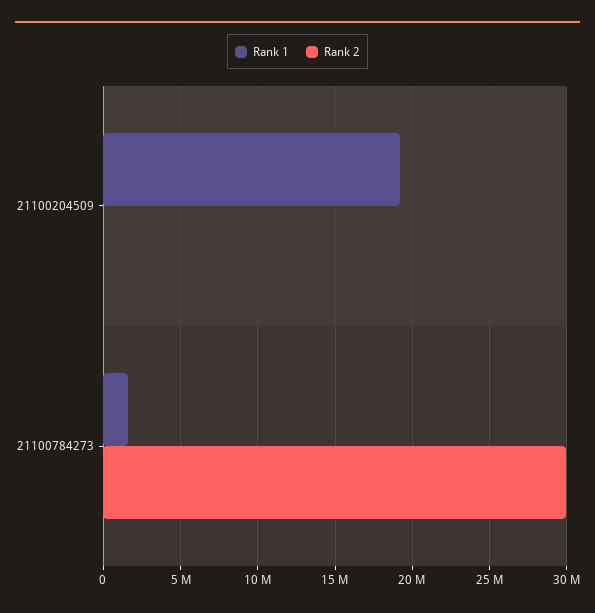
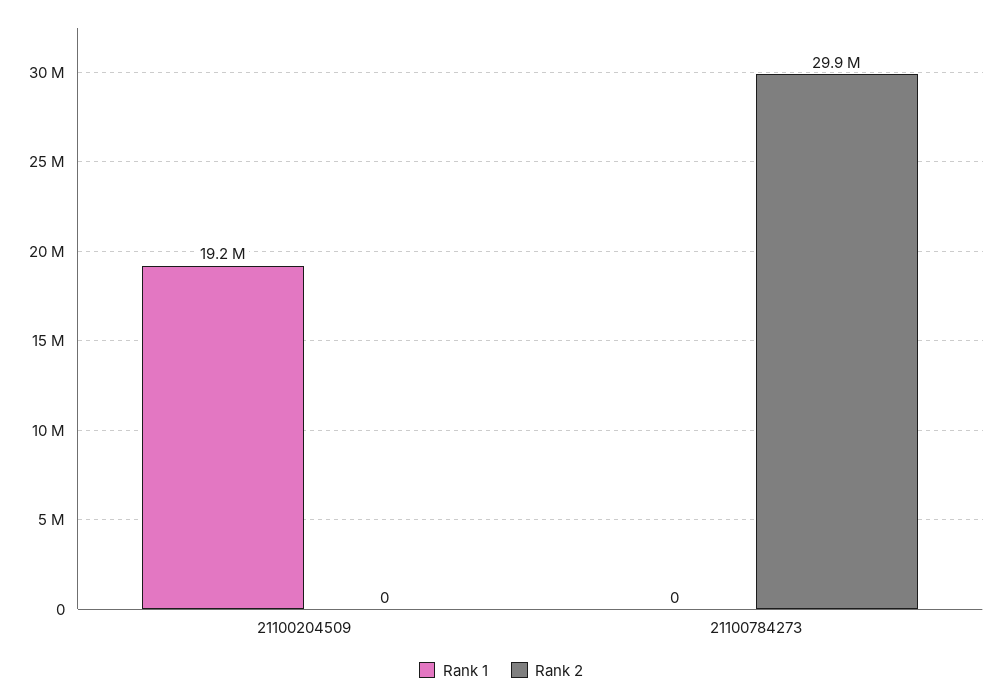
Rank 1, 21100784273: 1500000 -> 0

